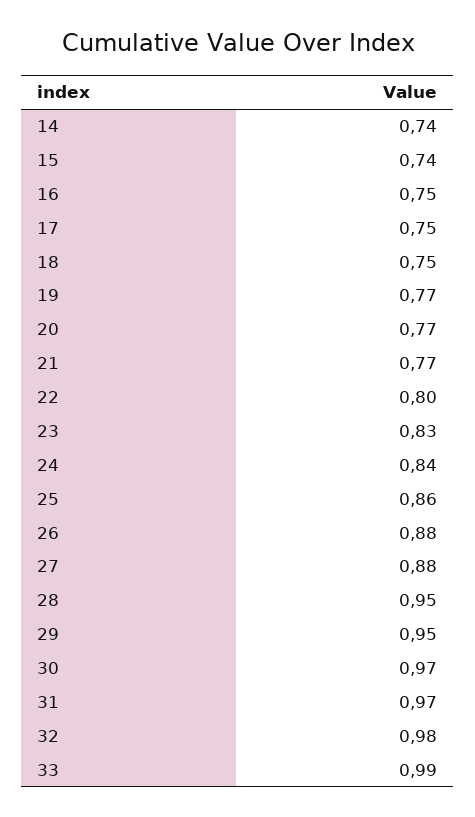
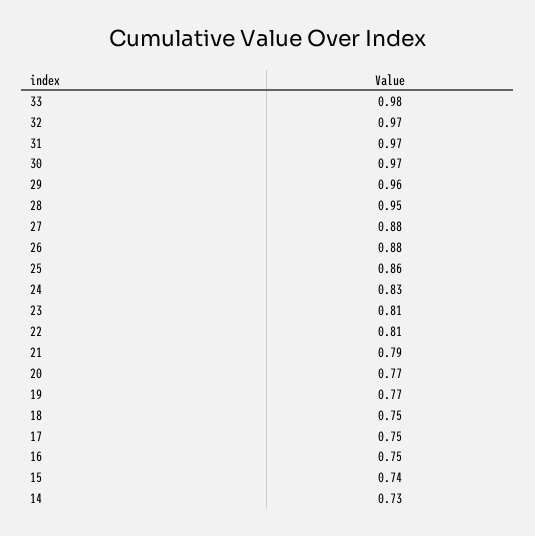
14: 0.74 -> 0.73
21: 0.77 -> 0.79
22: 0.8 -> 0.81
23: 0.83 -> 0.81
24: 0.84 -> 0.83
29: 0.95 -> 0.96
32: 0.98 -> 0.97
33: 0.99 -> 0.98

